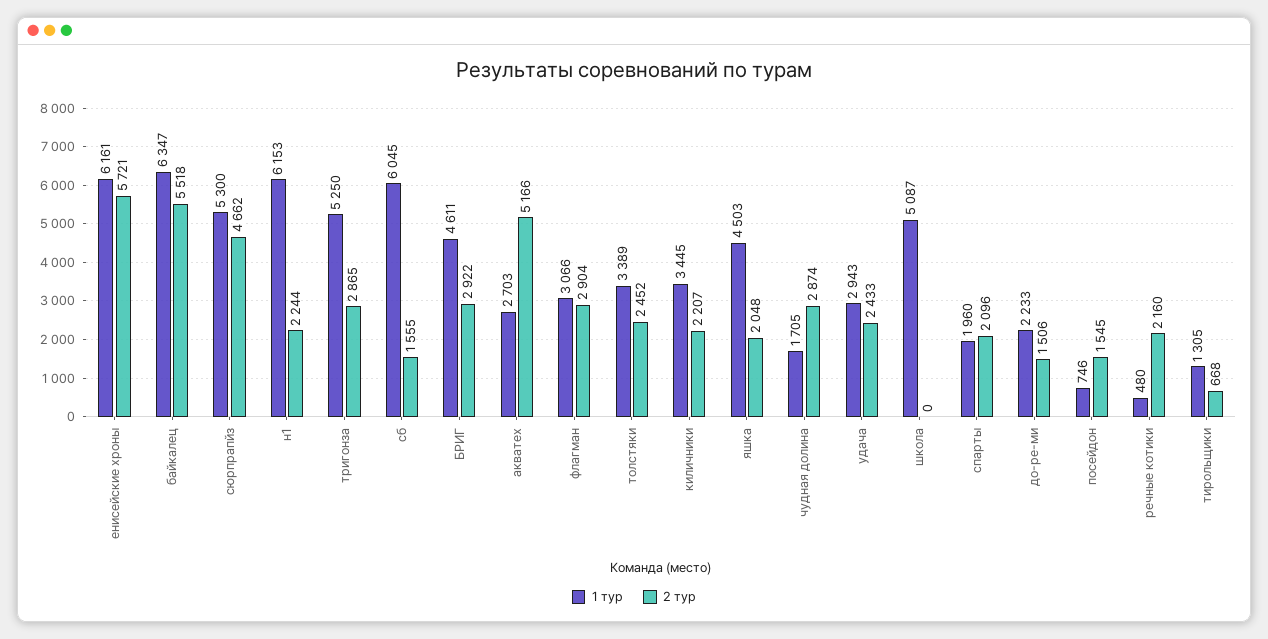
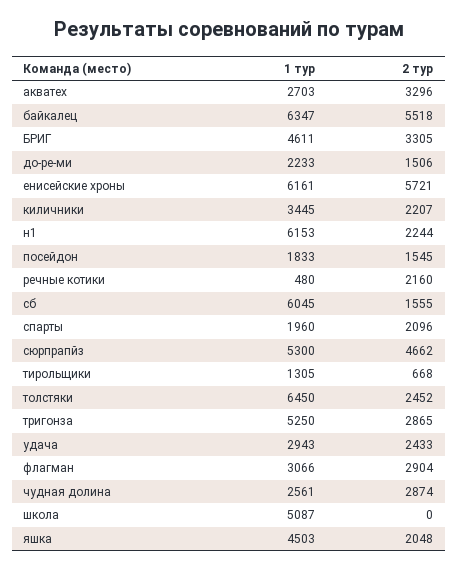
2 тур, БРИГ: 2922 -> 3305
2 тур, акватех: 5166 -> 3296
1 тур, толстяки: 3389 -> 6450
1 тур, чудная долина: 1705 -> 2561
1 тур, посейдон: 746 -> 1833

